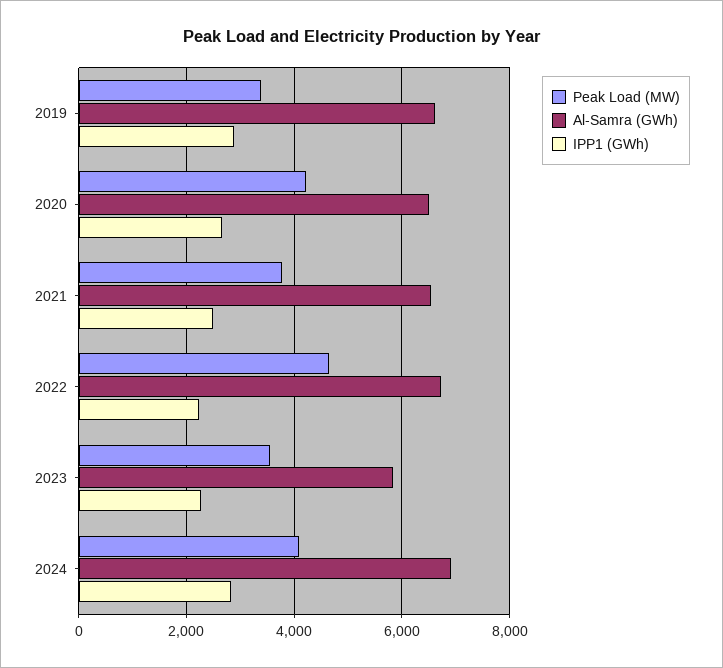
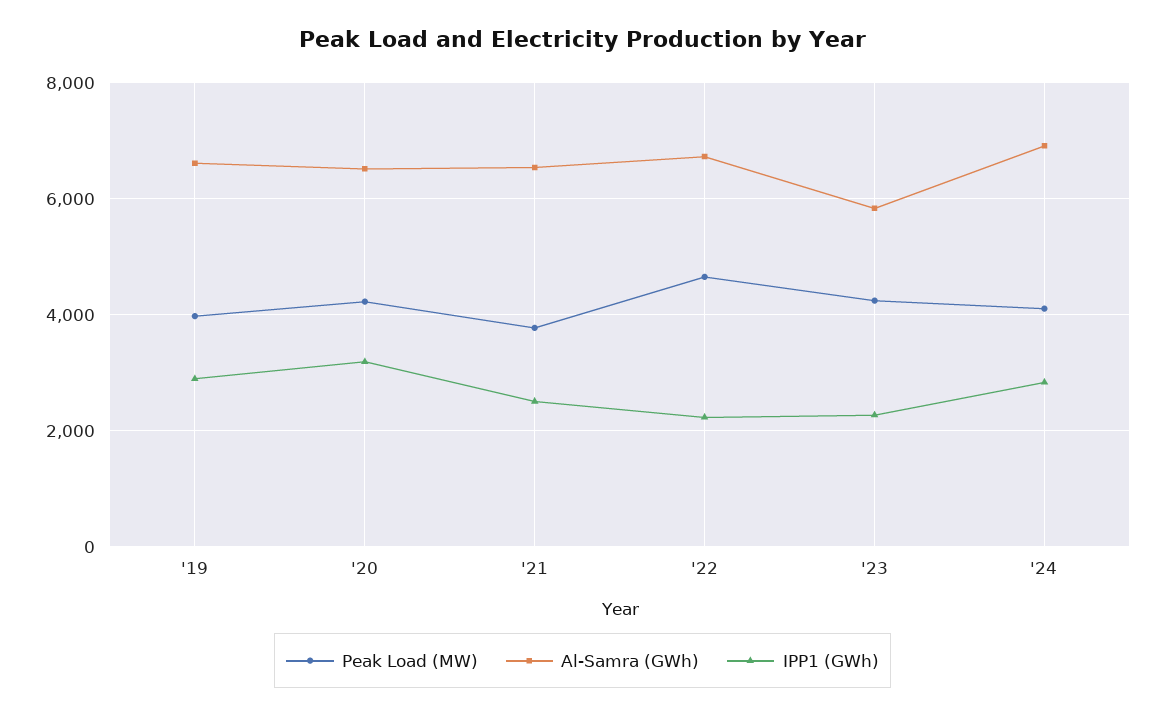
Peak Load (MW), 2019: 3400 -> 4000
IPP1 (GWh), 2020: 2600 -> 3200
Peak Load (MW), 2023: 3600 -> 4200

